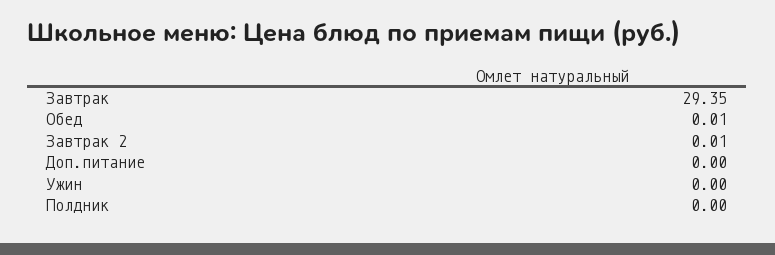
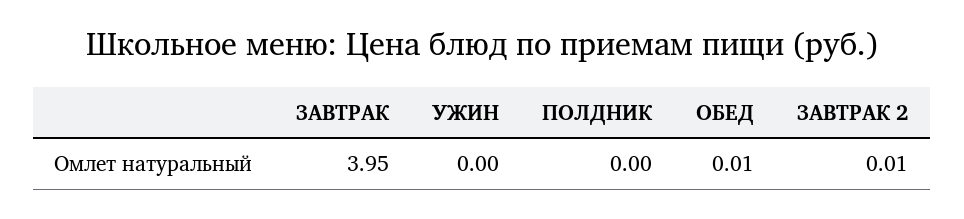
Завтрак: 29.35 -> 3.95
Доп.питание: 0 -> none

